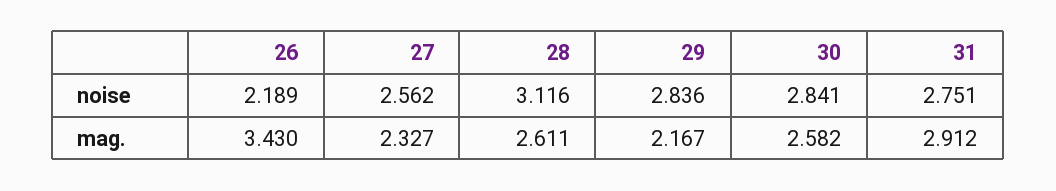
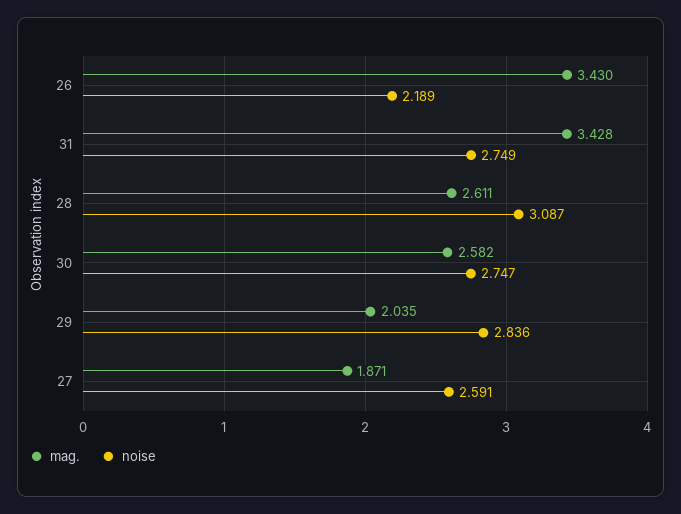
noise, 27: 2.562 -> 2.591
noise, 28: 3.116 -> 3.087
noise, 30: 2.841 -> 2.747
noise, 31: 2.751 -> 2.749
mag., 27: 2.327 -> 1.871
mag., 29: 2.167 -> 2.035
mag., 31: 2.912 -> 3.428

